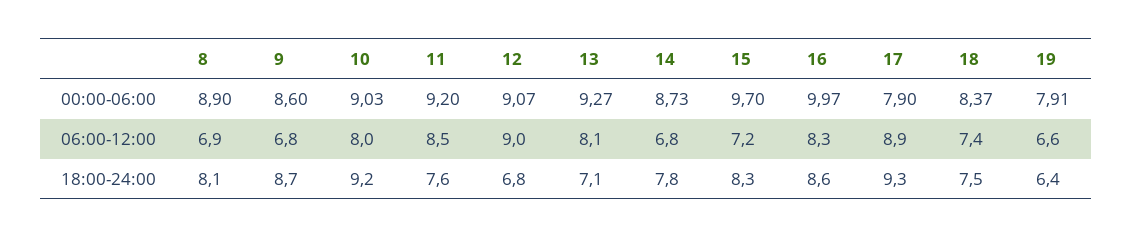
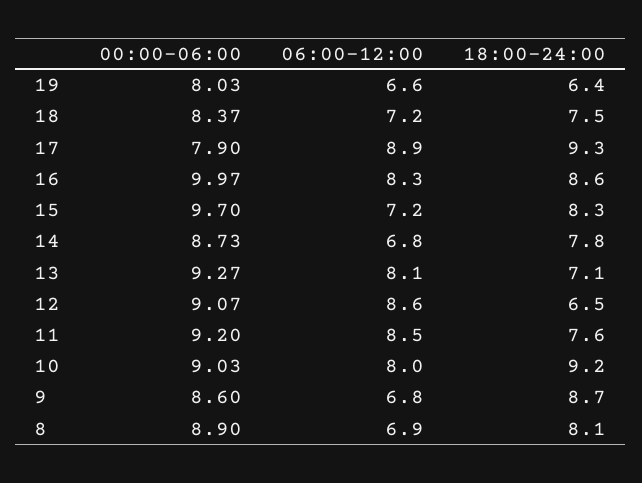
19, 00:00-06:00: 7.91 -> 8.03
12, 06:00-12:00: 9 -> 8.6
18, 06:00-12:00: 7.4 -> 7.2
12, 18:00-24:00: 6.8 -> 6.5

